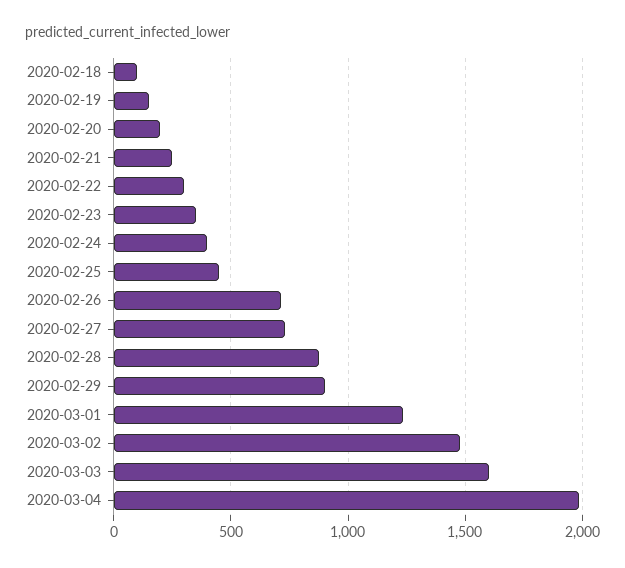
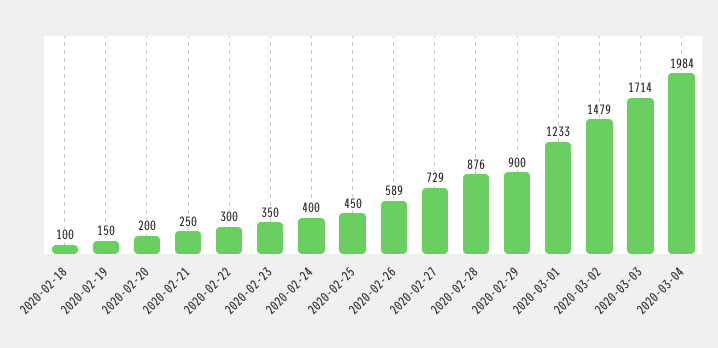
2020-02-26: 700 -> 589
2020-03-03: 1600 -> 1714

